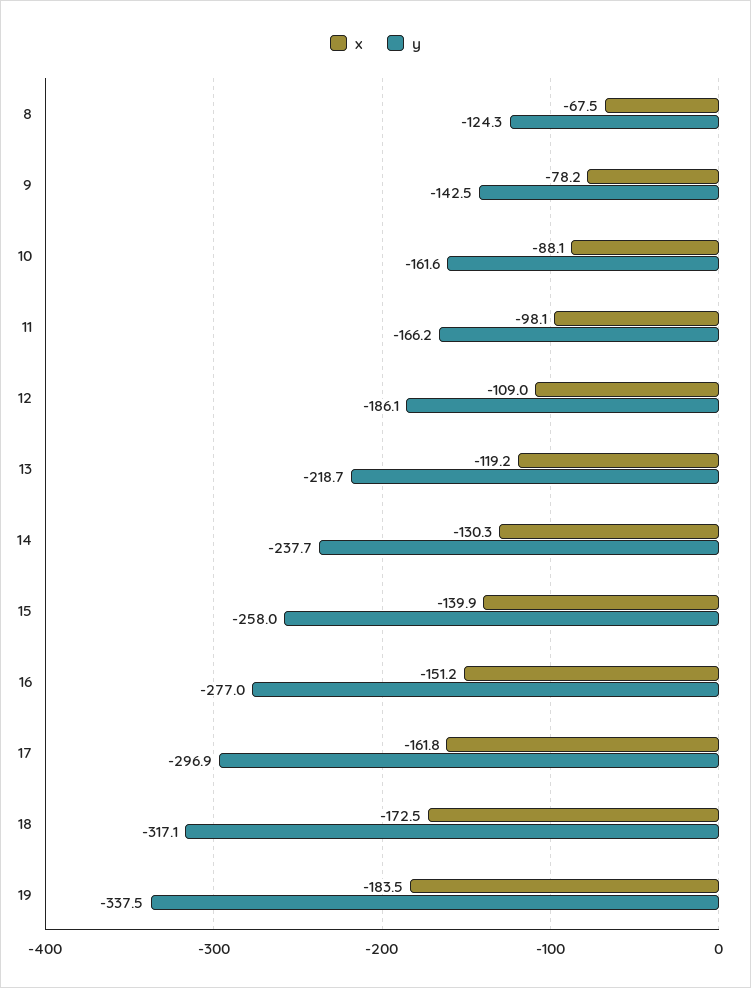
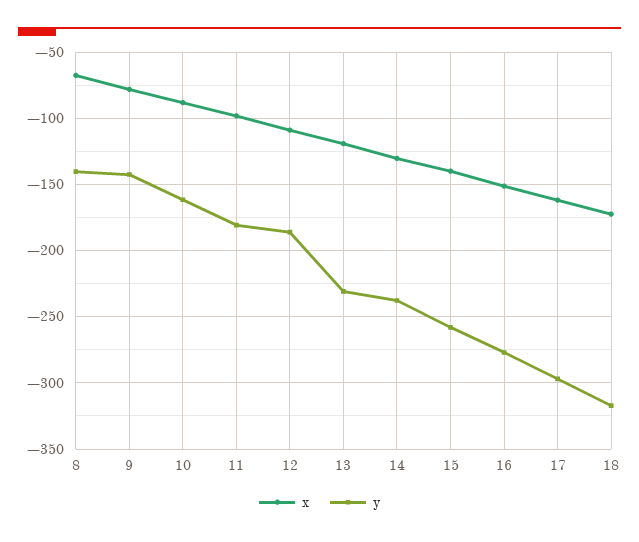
y, 8: -124.3 -> -140
y, 11: -166.2 -> -180
y, 13: -218.7 -> -230
x, 19: -183.5 -> none
y, 19: -337.5 -> none

